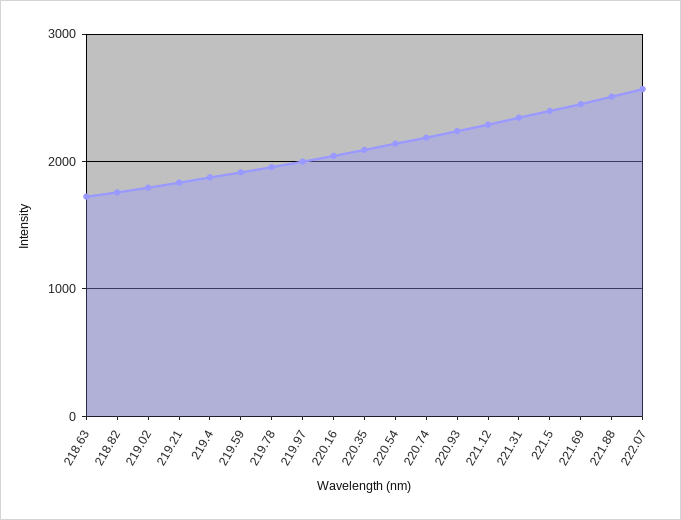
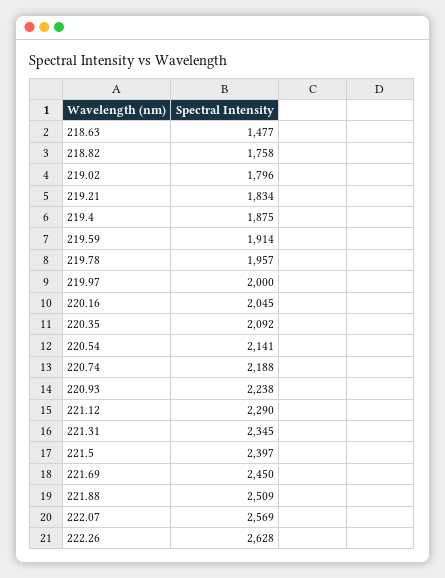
218.63: 1700 -> 1477
222.26: none -> 2628

